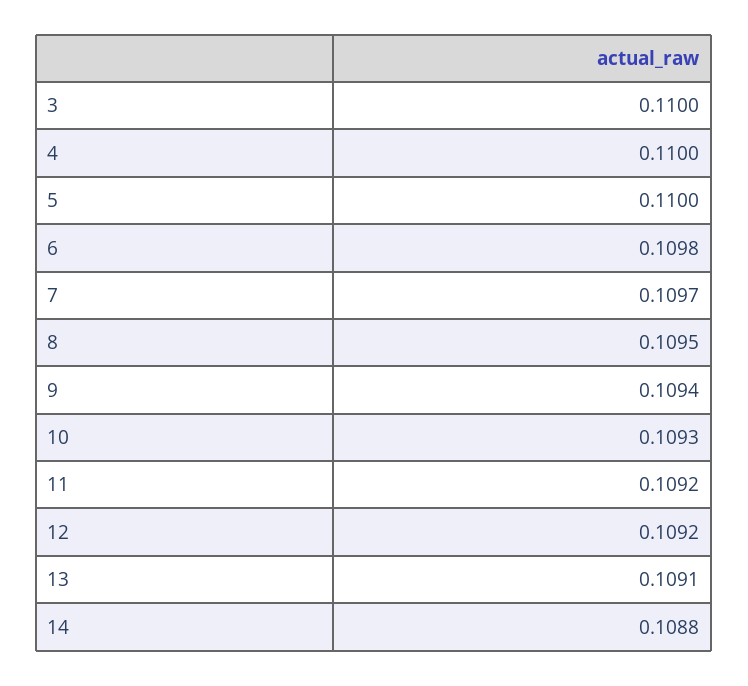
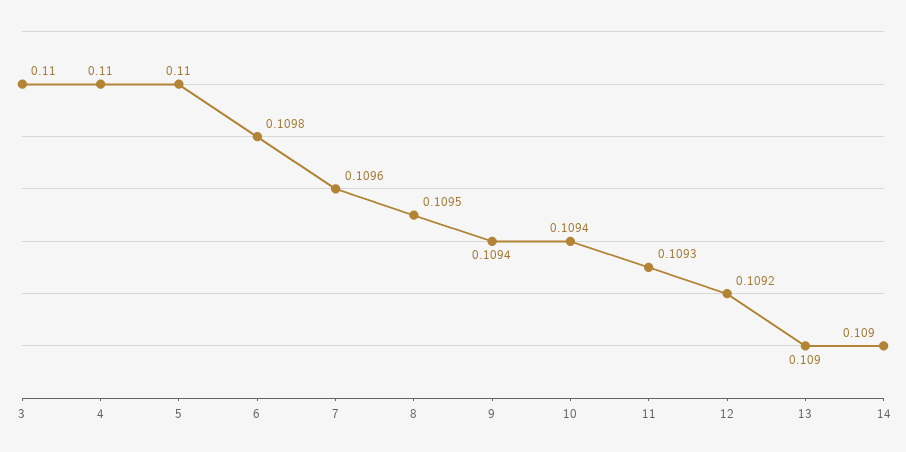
7: 0.1097 -> 0.1096
10: 0.1093 -> 0.1094
11: 0.1092 -> 0.1093
13: 0.1091 -> 0.109
14: 0.1088 -> 0.109

